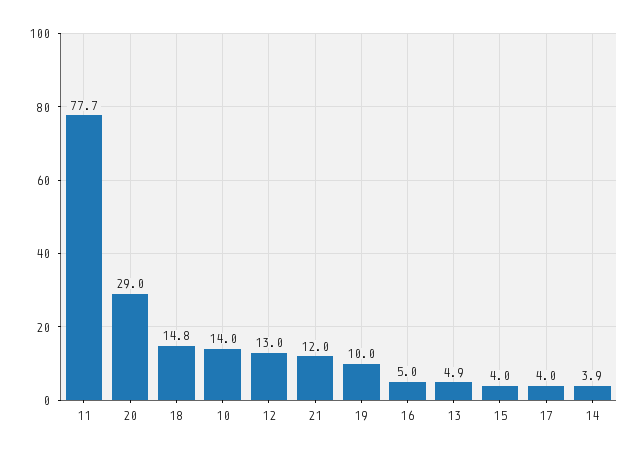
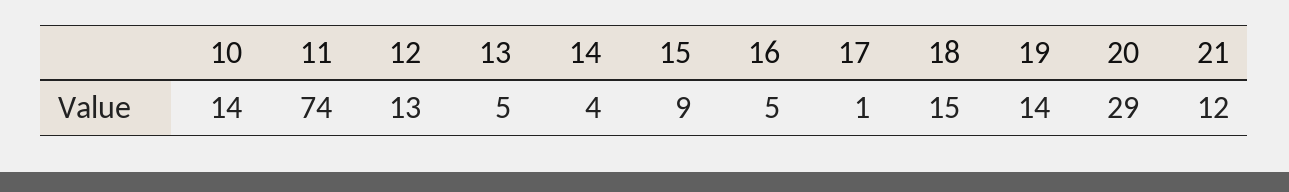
11: 77.7 -> 74
19: 10 -> 14
15: 4 -> 9
17: 4 -> 1

